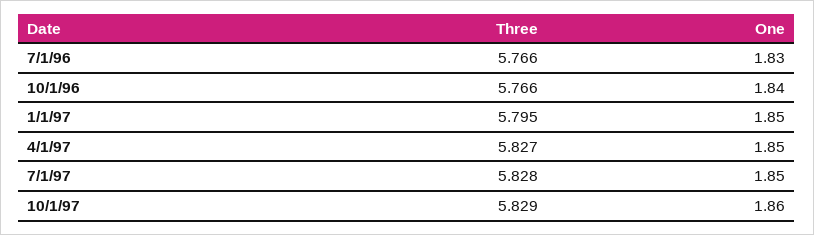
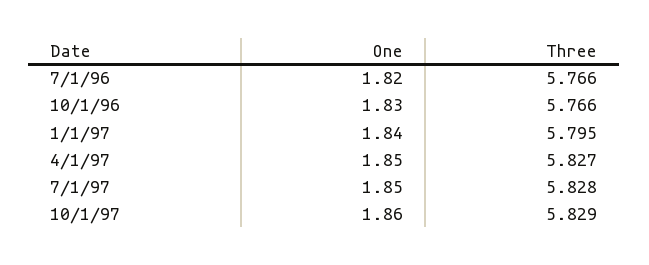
One, 7/1/96: 1.83 -> 1.82
One, 10/1/96: 1.84 -> 1.83
One, 1/1/97: 1.85 -> 1.84

